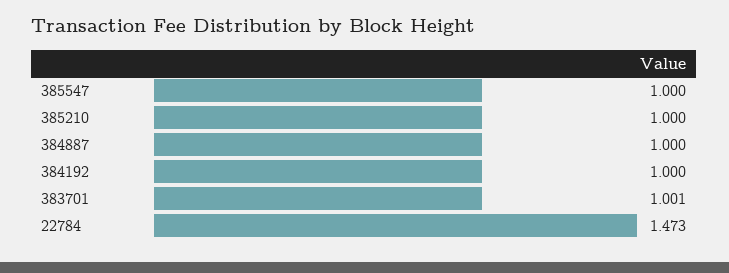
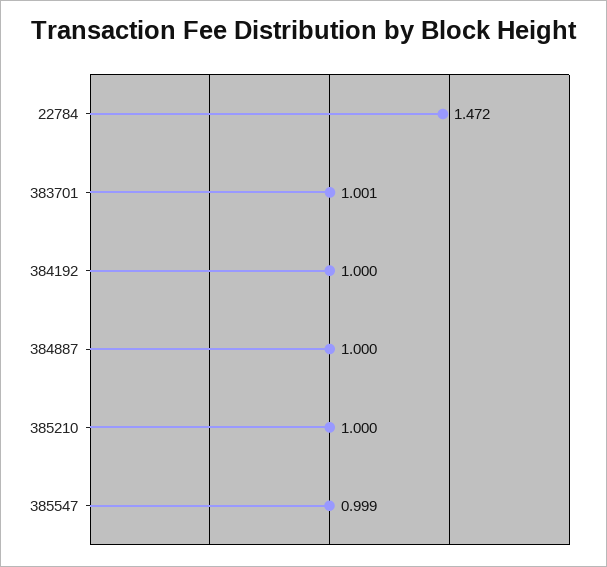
385547: 1 -> 0.999
22784: 1.473 -> 1.472

